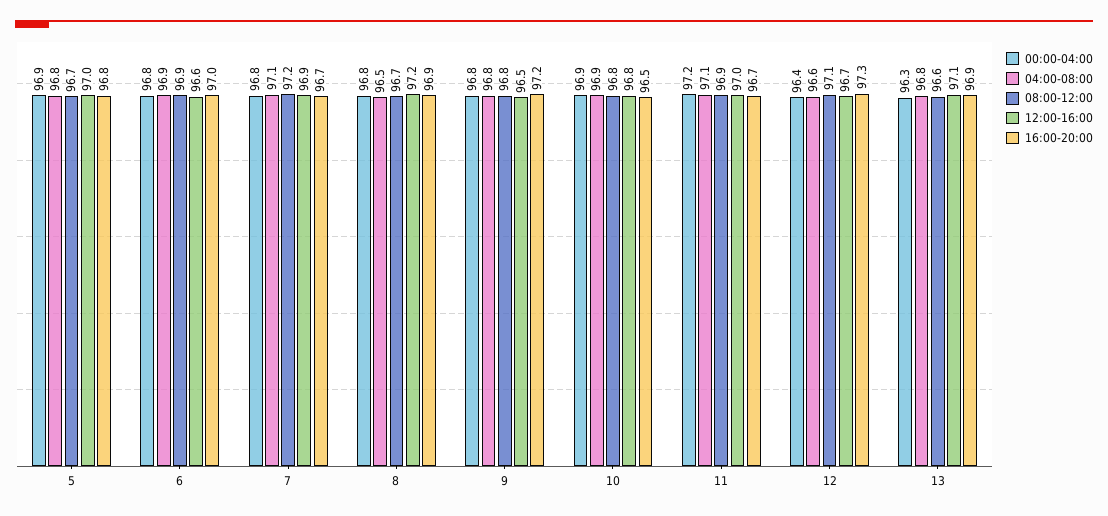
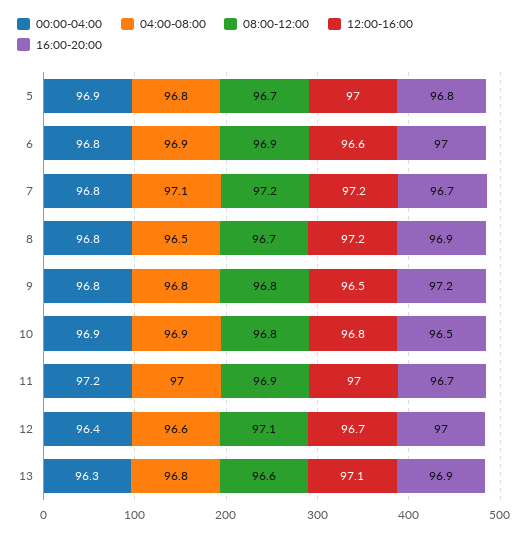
12:00-16:00, 7: 96.9 -> 97.2
04:00-08:00, 11: 97.1 -> 97
16:00-20:00, 12: 97.3 -> 97

